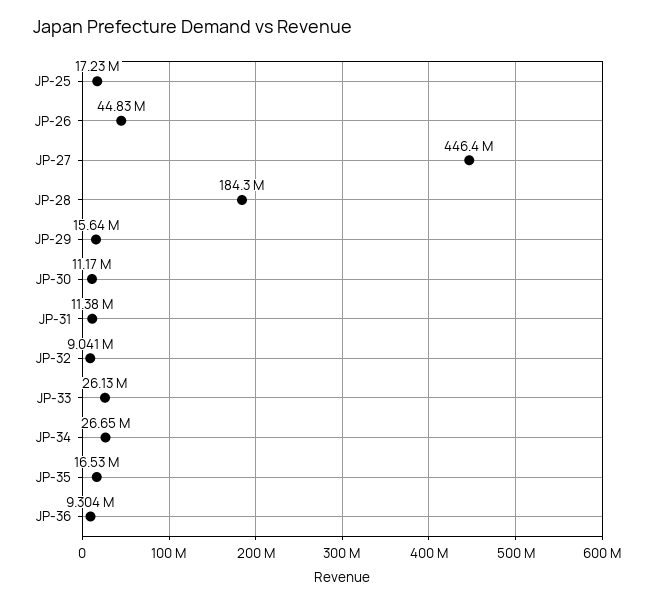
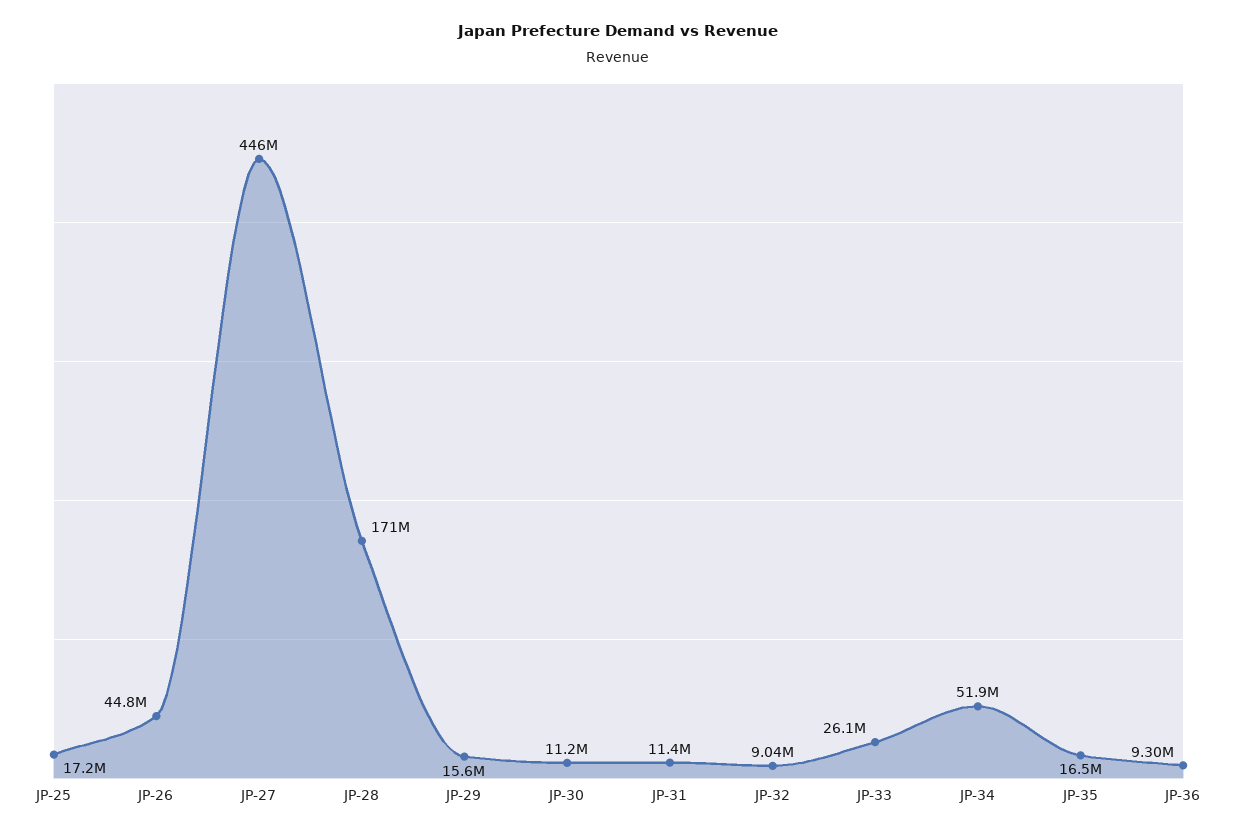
JP-28: 184300000 -> 171000000
JP-34: 26650000 -> 51900000

